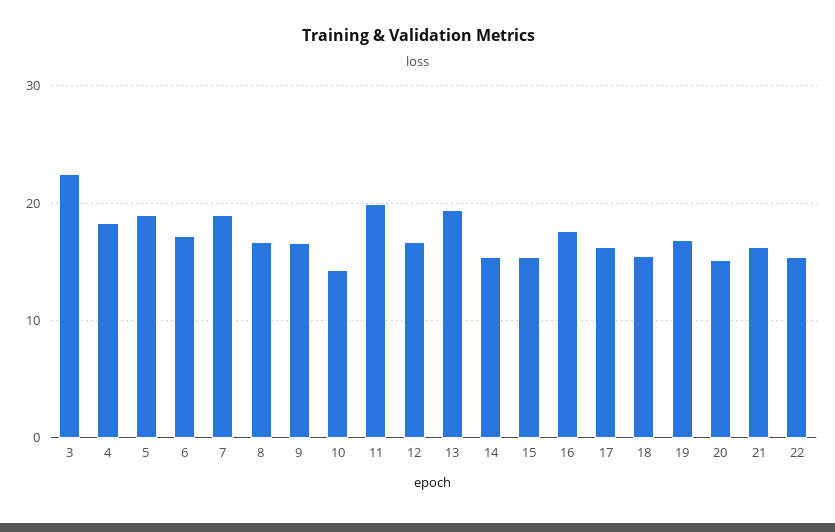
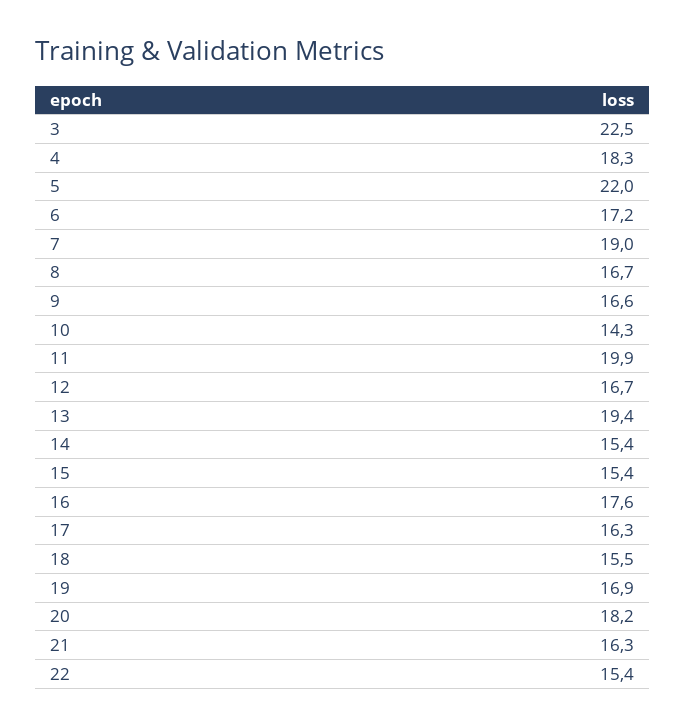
5: 19 -> 22
20: 15 -> 18.2

